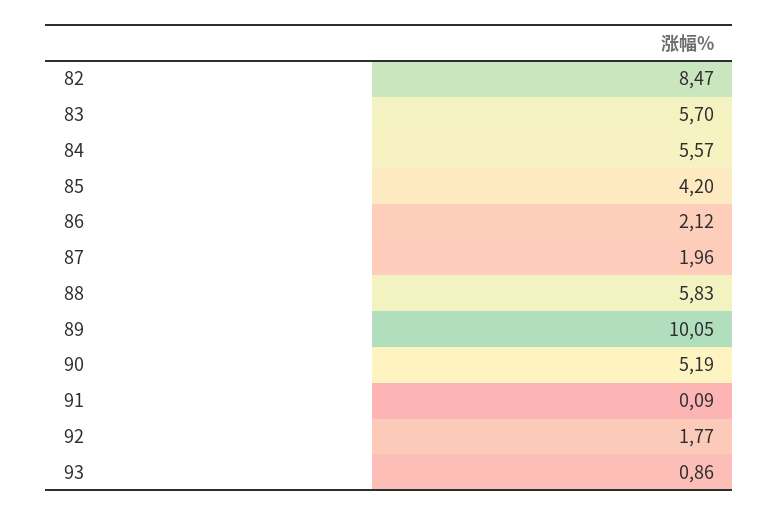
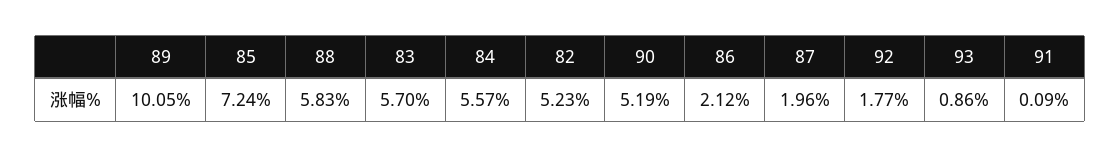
82: 8.47 -> 5.23
85: 4.2 -> 7.24

